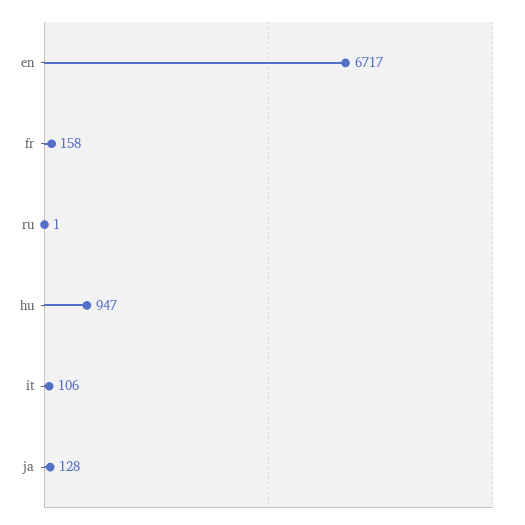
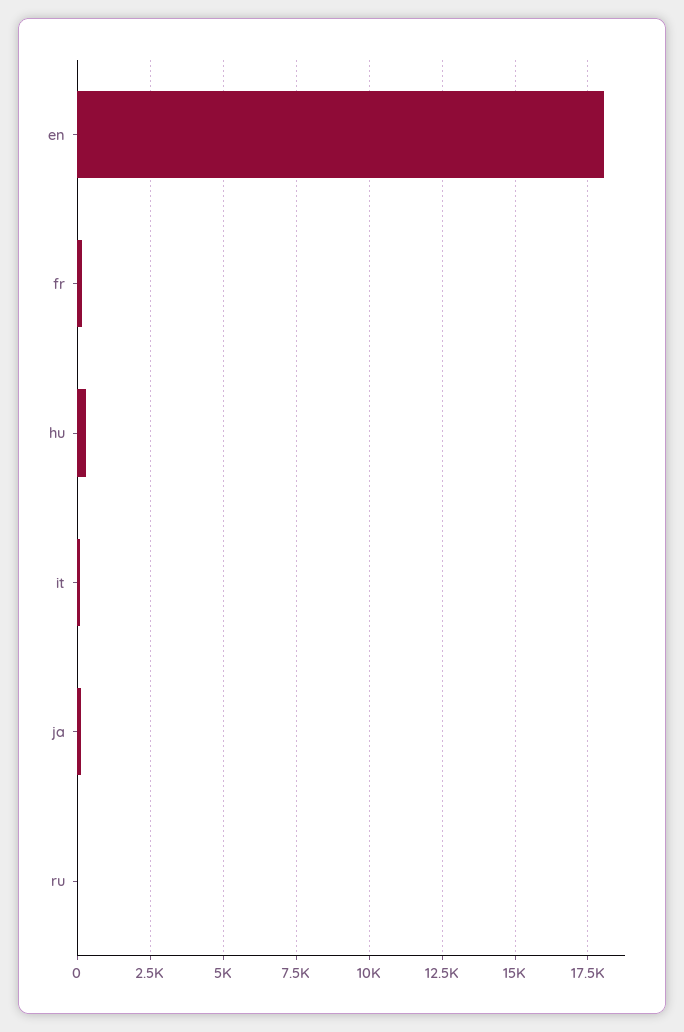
en: 6717 -> 18000
hu: 947 -> 250

